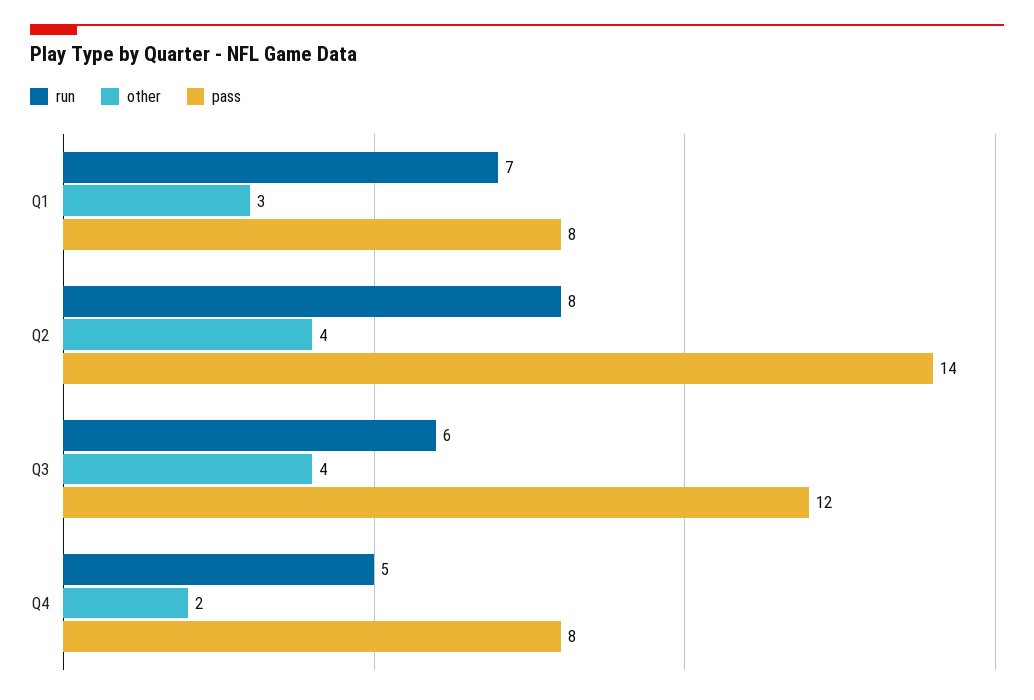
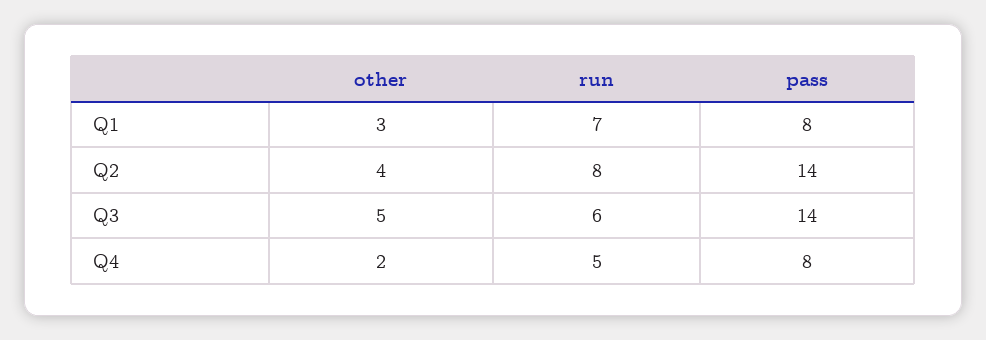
other, Q3: 4 -> 5
pass, Q3: 12 -> 14

